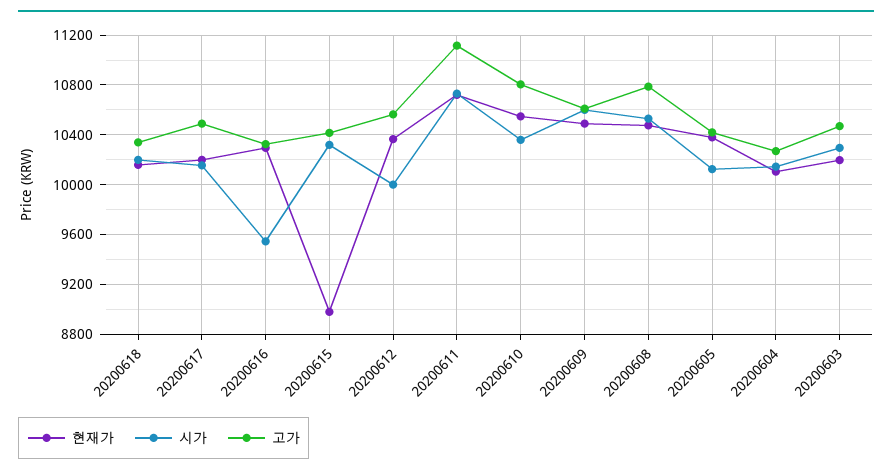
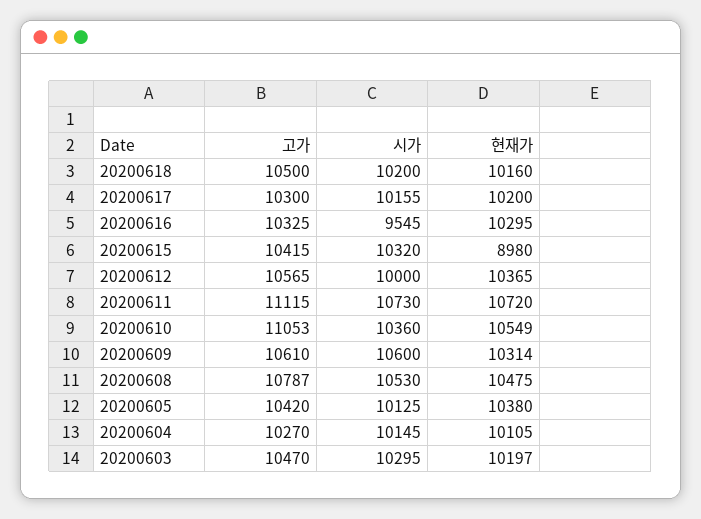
고가, 20200618: 10350 -> 10500
고가, 20200617: 10500 -> 10300
고가, 20200610: 10800 -> 11053
현재가, 20200609: 10500 -> 10314

